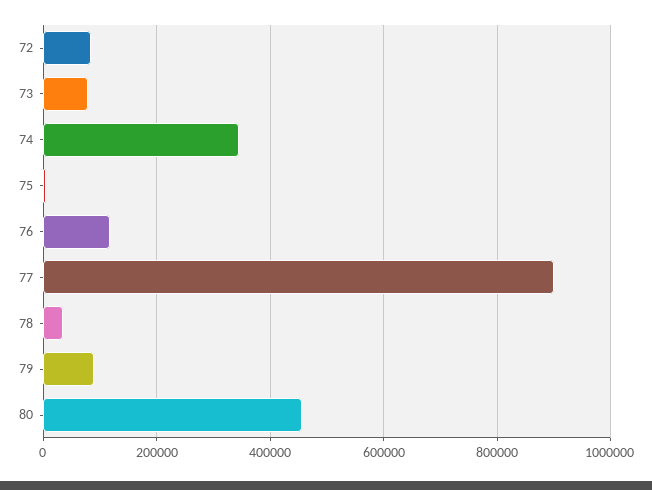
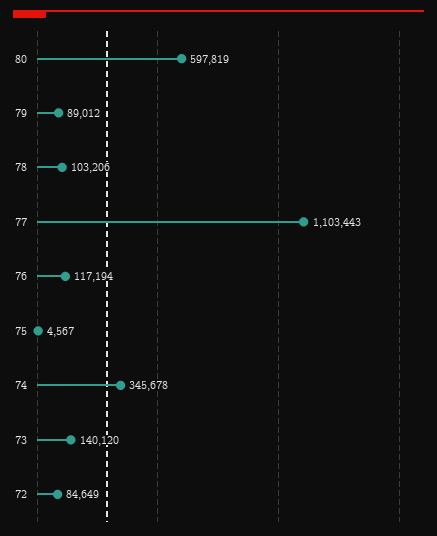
73: 80000 -> 140120
77: 900000 -> 1103443
78: 40000 -> 103206
80: 460000 -> 597819

